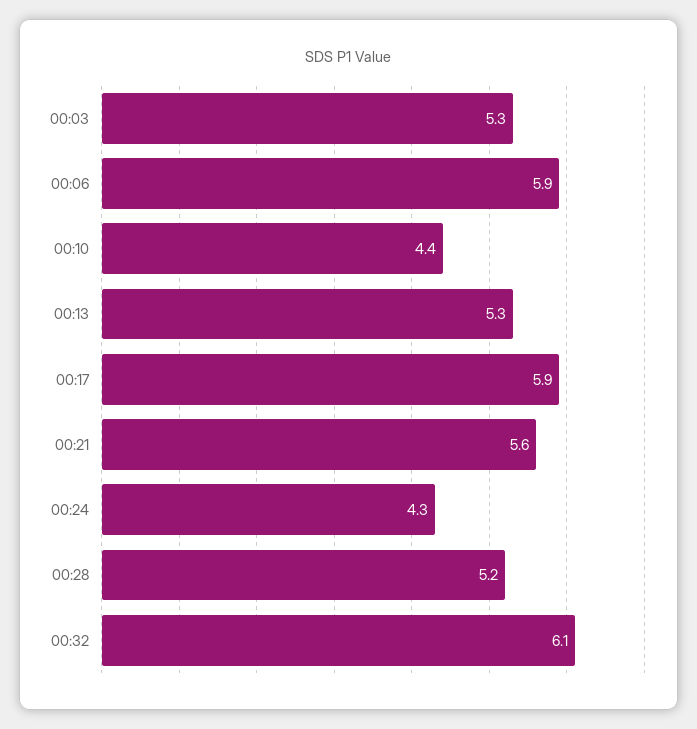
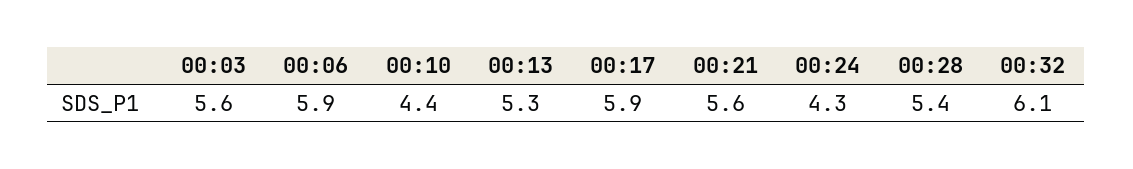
00:03: 5.3 -> 5.6
00:28: 5.2 -> 5.4

